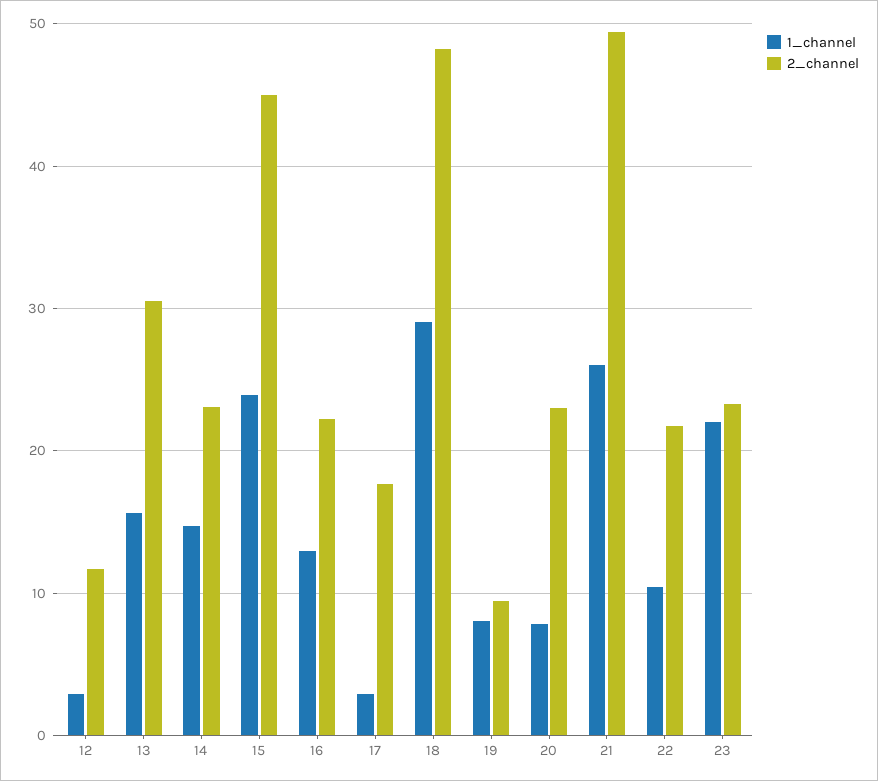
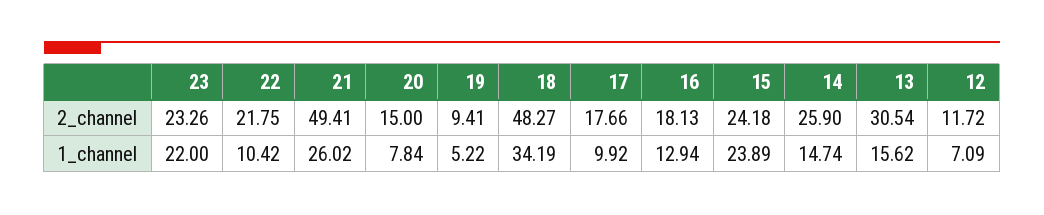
1_channel, 12: 3 -> 7.09
2_channel, 14: 23 -> 25.9
2_channel, 15: 45 -> 24.18
2_channel, 16: 22 -> 18.13
1_channel, 17: 3 -> 9.92
1_channel, 18: 29 -> 34.19
1_channel, 19: 8 -> 5.22
2_channel, 20: 23 -> 15

